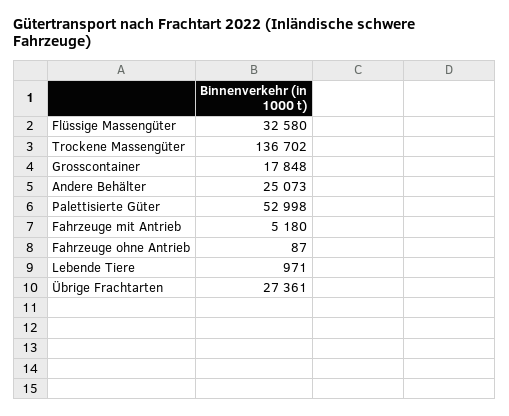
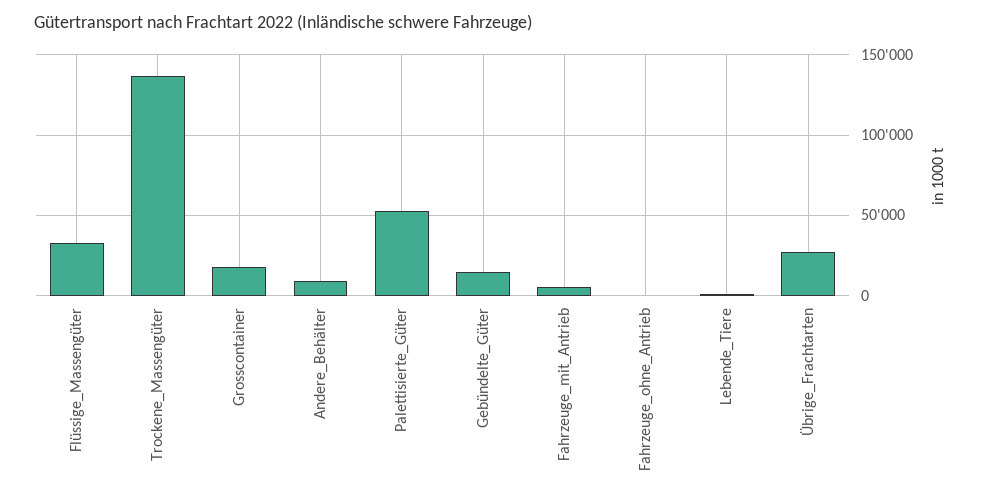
Andere Behälter: 25073 -> 10000
Gebündelte_Güter: none -> 15000

